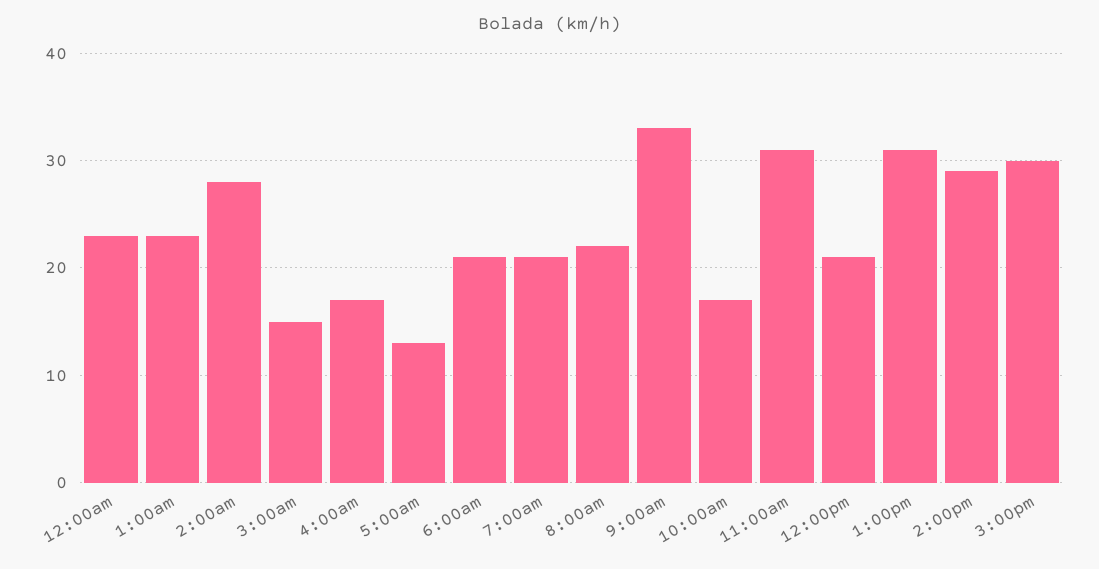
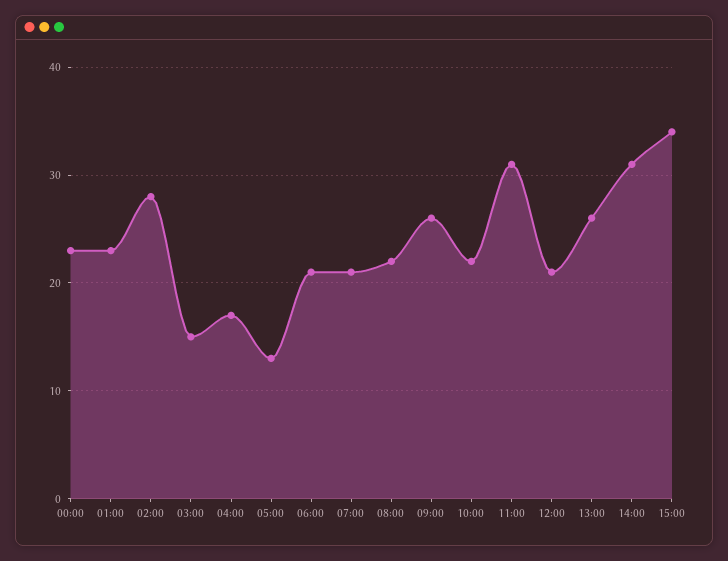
9:00am: 33 -> 26
10:00am: 17 -> 22
1:00pm: 31 -> 26
2:00pm: 29 -> 31
3:00pm: 30 -> 34

